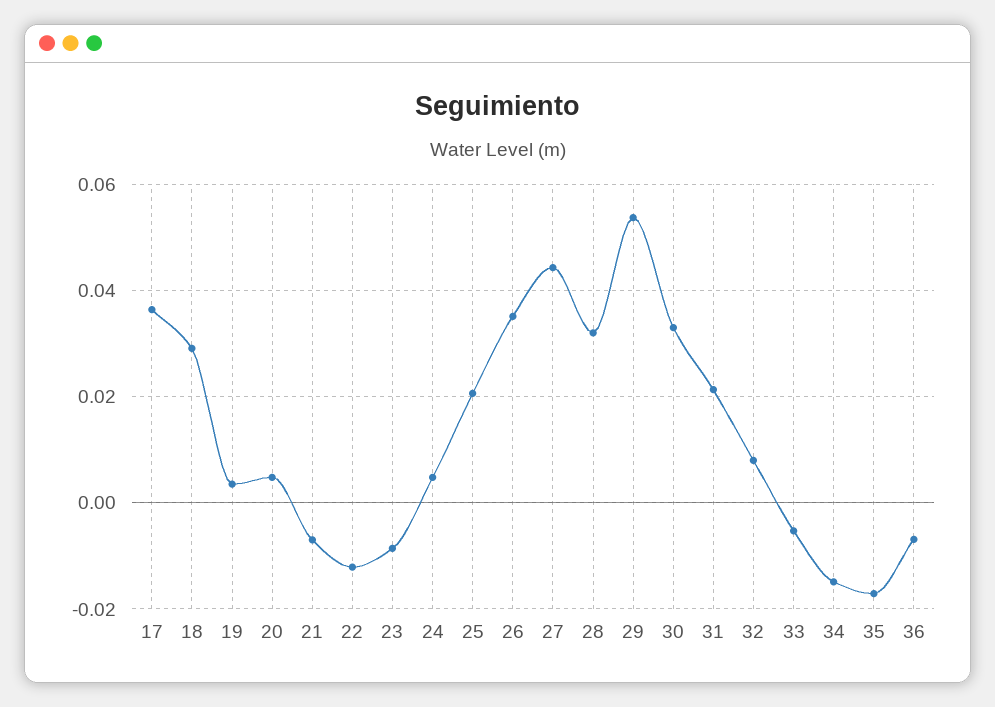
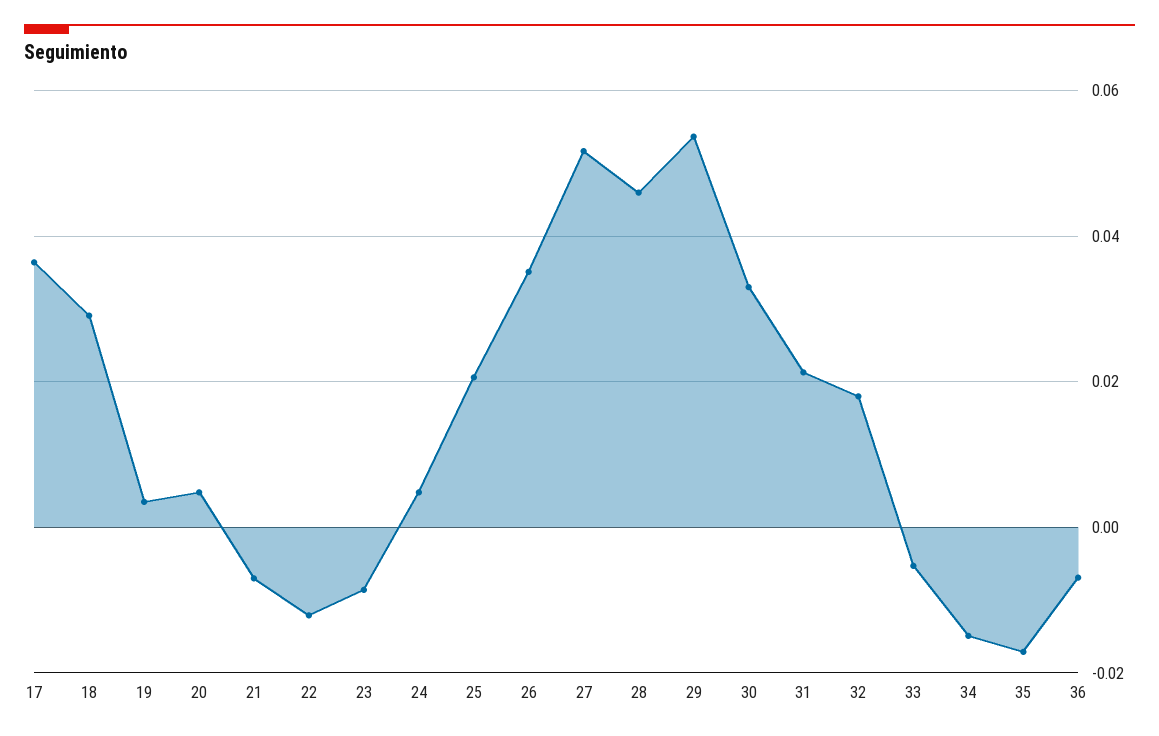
27: 0.044 -> 0.052
28: 0.032 -> 0.046
32: 0.008 -> 0.018

